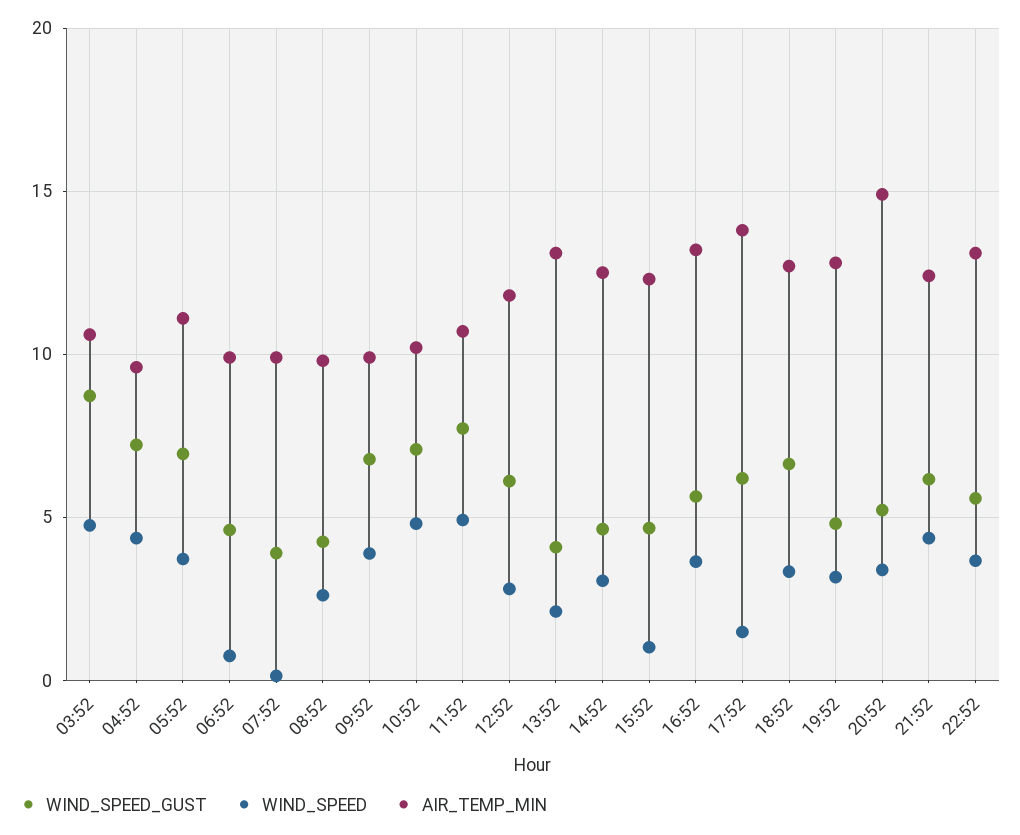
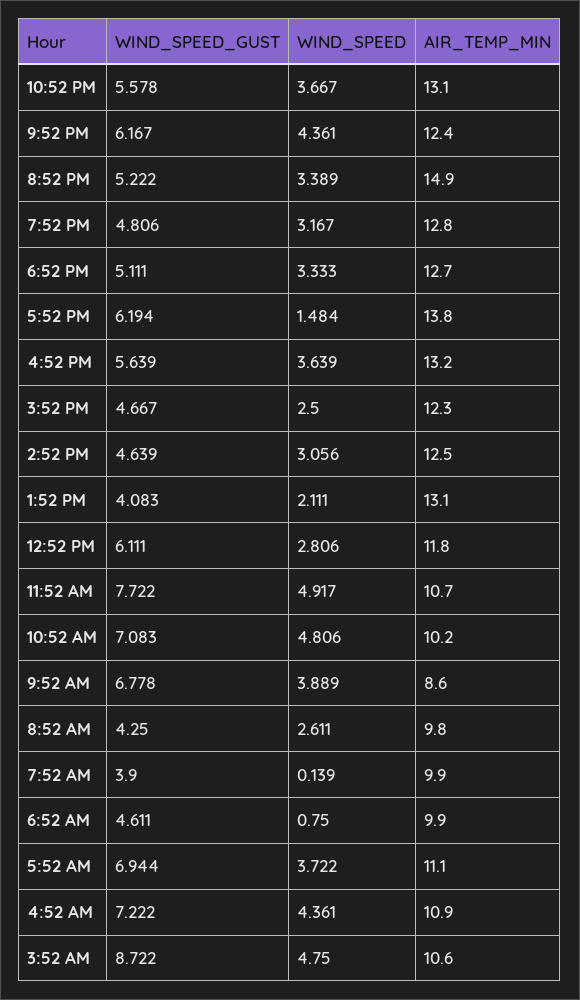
AIR_TEMP_MIN, 04:52: 9.5 -> 10.9
AIR_TEMP_MIN, 09:52: 10 -> 8.6
WIND_SPEED, 15:52: 1 -> 2.5
WIND_SPEED_GUST, 18:52: 6.5 -> 5.111

